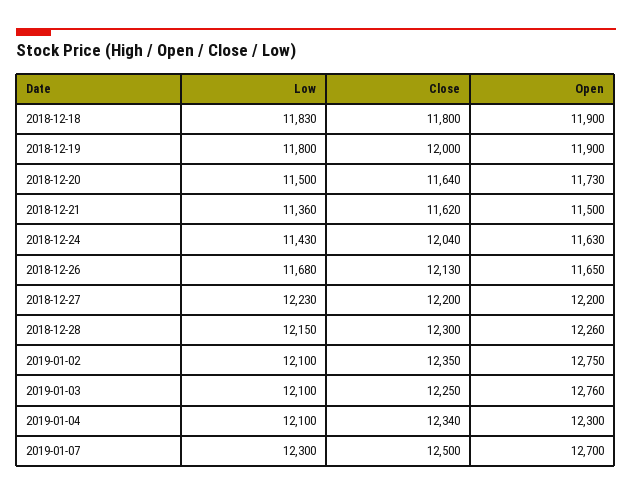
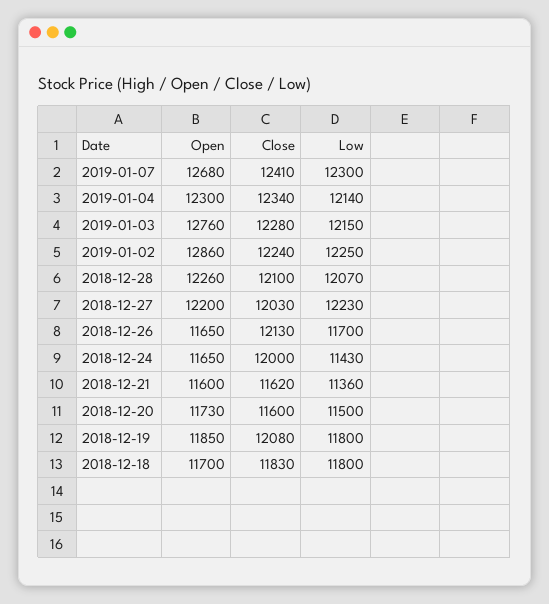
Low, 2018-12-18: 11830 -> 11800
Close, 2018-12-18: 11800 -> 11830
Open, 2018-12-18: 11900 -> 11700
Close, 2018-12-19: 12000 -> 12080
Open, 2018-12-19: 11900 -> 11850
Close, 2018-12-20: 11640 -> 11600
Open, 2018-12-21: 11500 -> 11600
Close, 2018-12-24: 12040 -> 12000
Open, 2018-12-24: 11630 -> 11650
Low, 2018-12-26: 11680 -> 11700
Close, 2018-12-27: 12200 -> 12030
Low, 2018-12-28: 12150 -> 12070
Close, 2018-12-28: 12300 -> 12100
Low, 2019-01-02: 12100 -> 12250
Close, 2019-01-02: 12350 -> 12240
Open, 2019-01-02: 12750 -> 12860
Low, 2019-01-03: 12100 -> 12150
Close, 2019-01-03: 12250 -> 12280
Low, 2019-01-04: 12100 -> 12140
Close, 2019-01-07: 12500 -> 12410
Open, 2019-01-07: 12700 -> 12680

